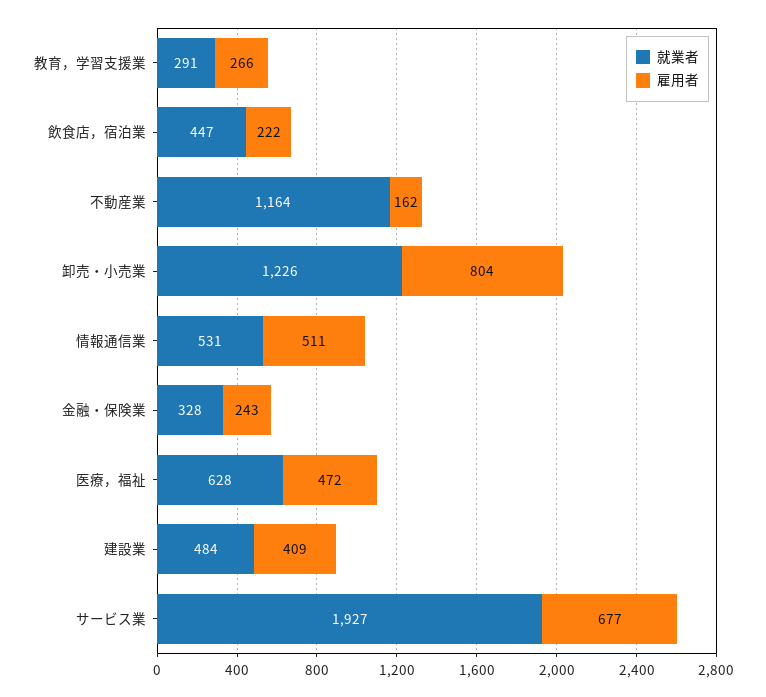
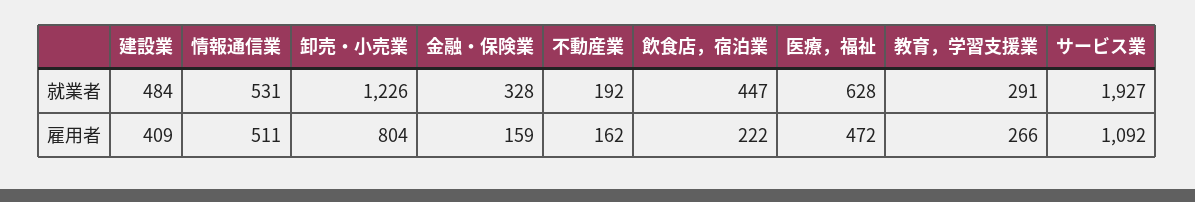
就業者, 不動産業: 1164 -> 192
雇用者, 金融・保険業: 243 -> 159
雇用者, サービス業: 677 -> 1092

